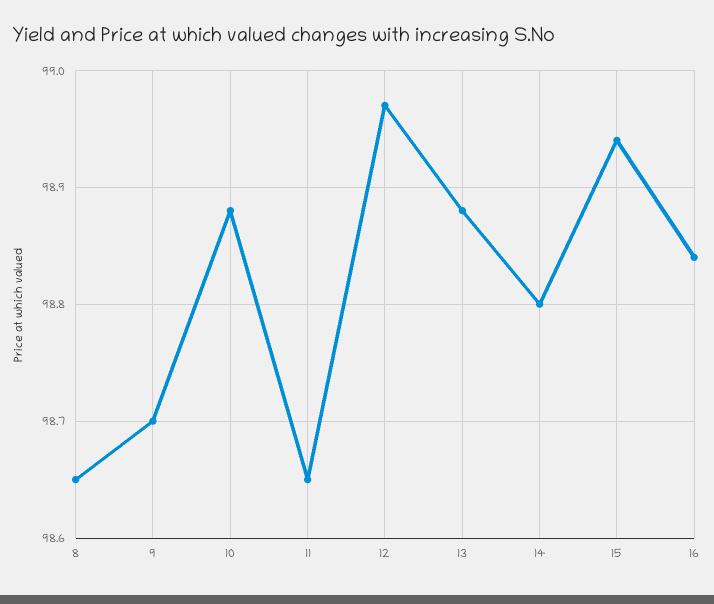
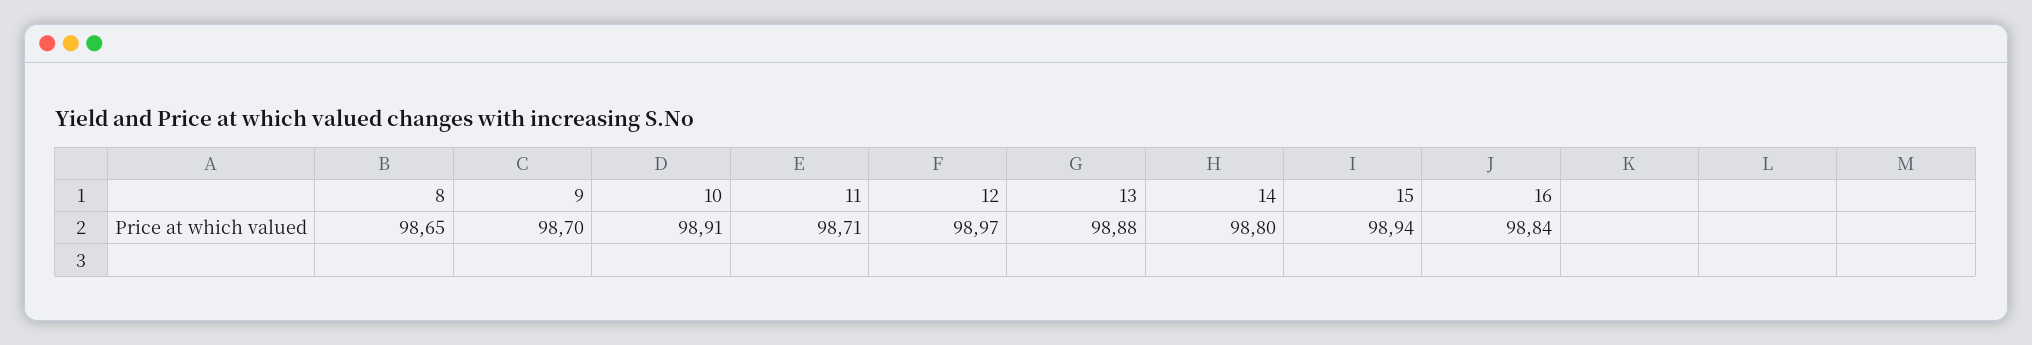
10: 98.88 -> 98.91
11: 98.65 -> 98.71

